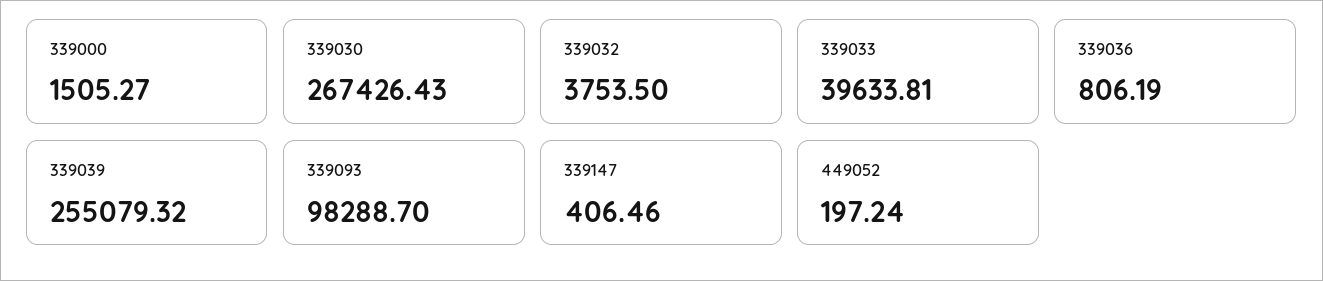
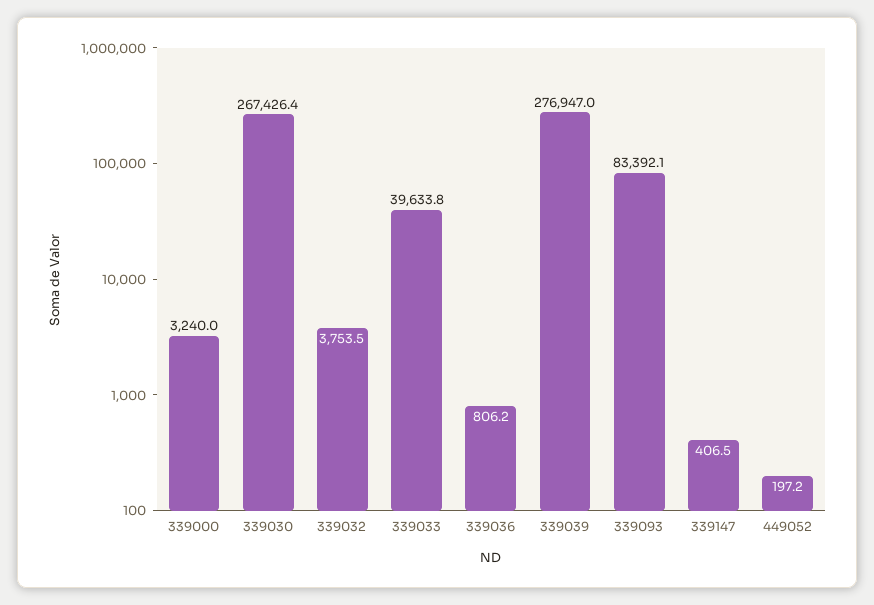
339000: 1505.27 -> 3240
339039: 255079.32 -> 276947
339093: 98288.7 -> 83392.1

